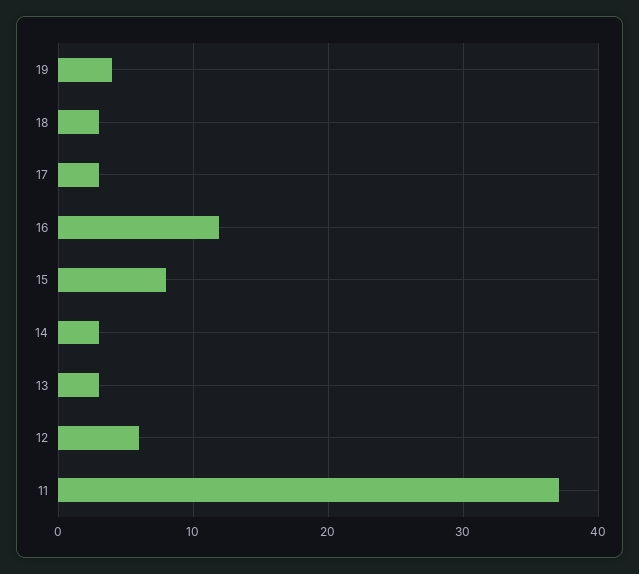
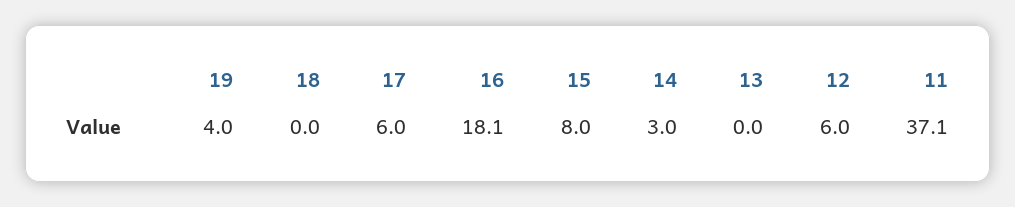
18: 3 -> 0
17: 3 -> 6
16: 12 -> 18.1
13: 3 -> 0

